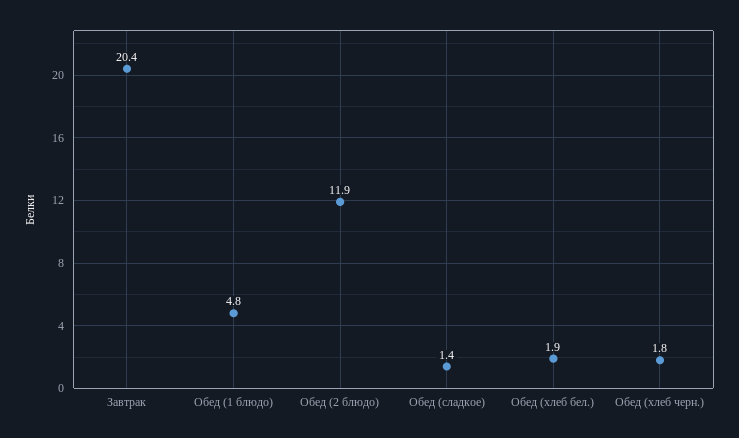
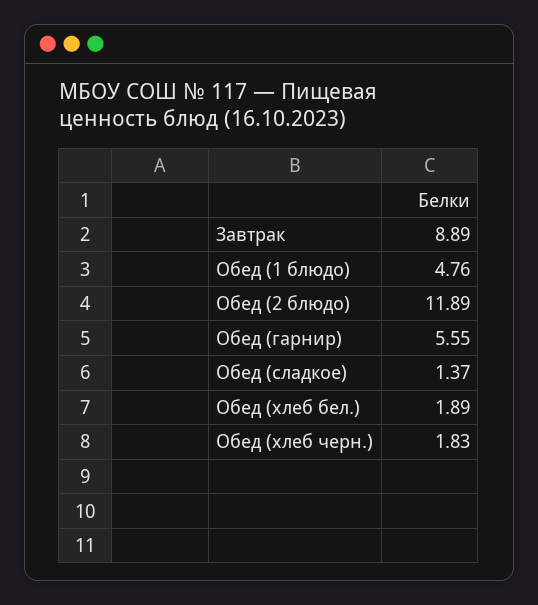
Завтрак: 20.4 -> 8.89
Обед (гарнир): none -> 5.55

